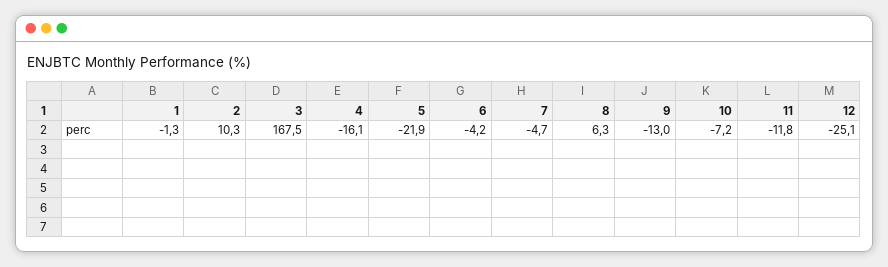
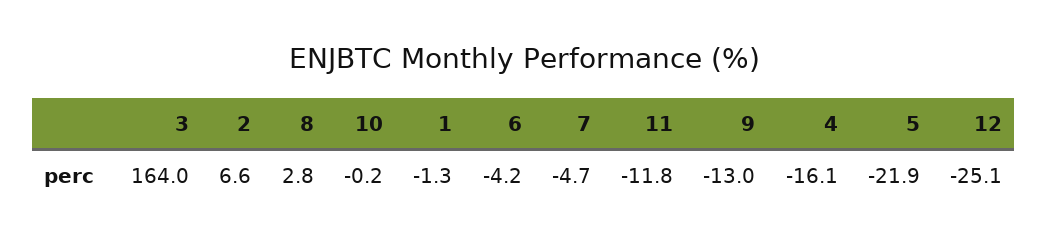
2: 10.3 -> 6.6
3: 167.5 -> 164
8: 6.3 -> 2.8
10: -7.2 -> -0.2

